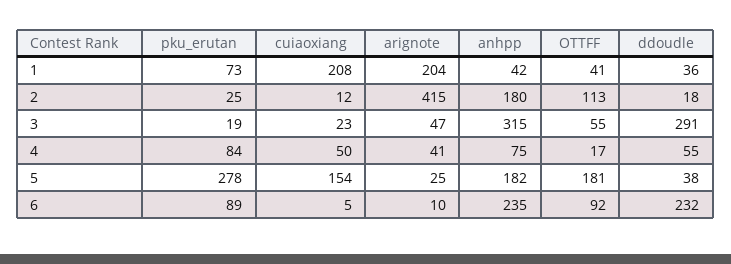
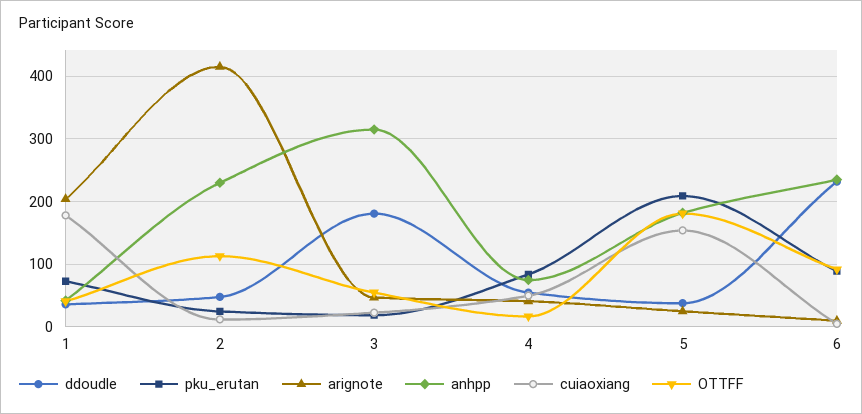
cuiaoxiang, 1: 208 -> 180
anhpp, 2: 180 -> 230
ddoudle, 2: 18 -> 50
ddoudle, 3: 291 -> 180
pku_erutan, 5: 278 -> 210

